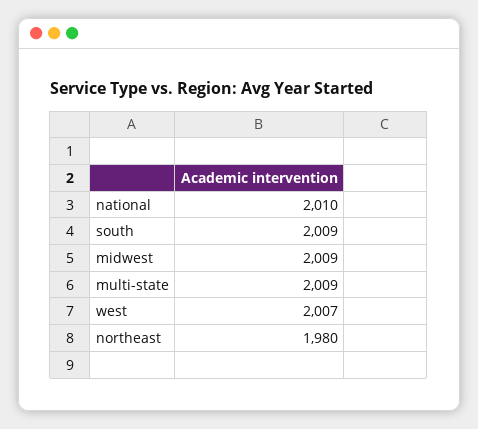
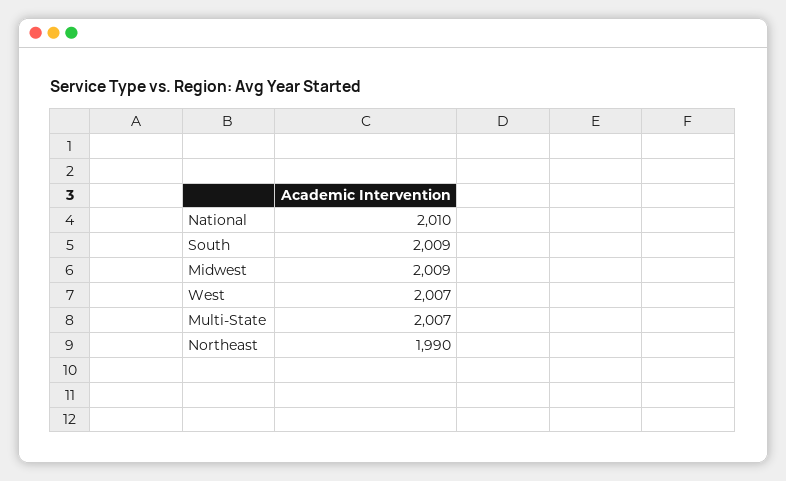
multi-state: 2009 -> 2007
northeast: 1980 -> 1990

